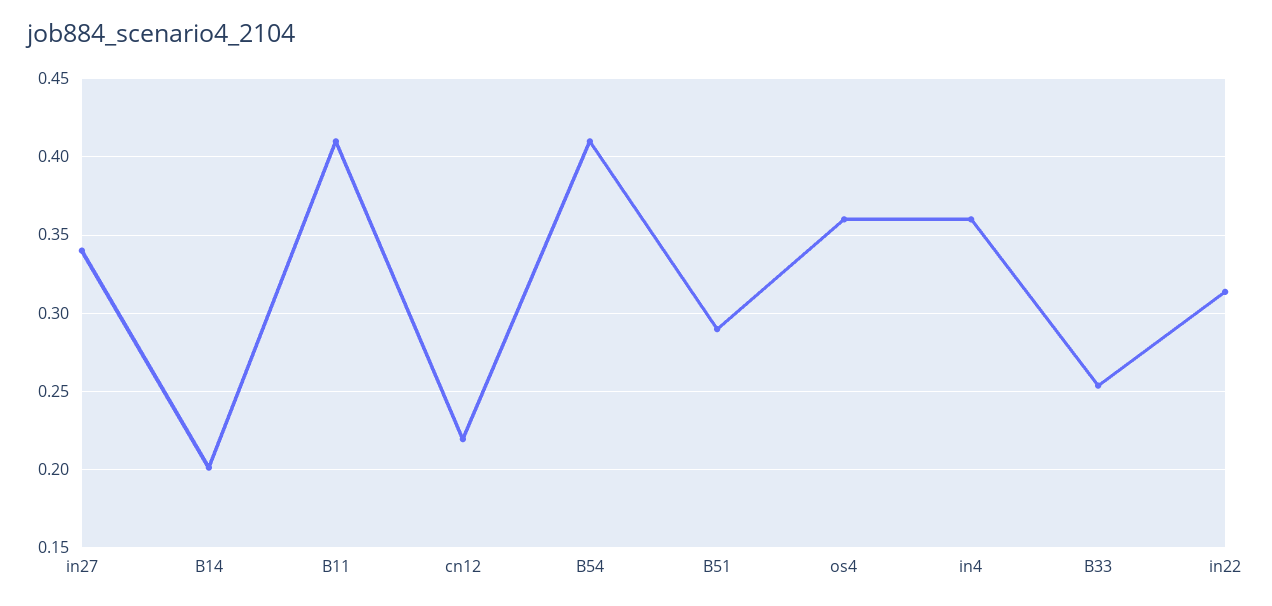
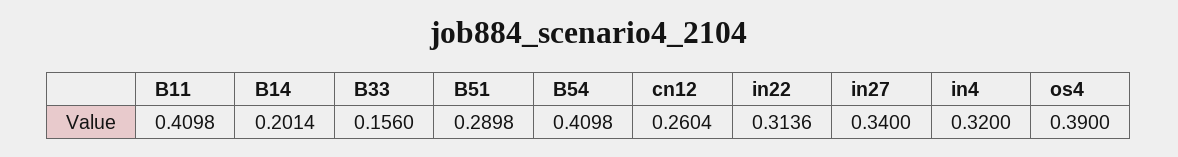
cn12: 0.22 -> 0.2604
os4: 0.36 -> 0.39
in4: 0.36 -> 0.32
B33: 0.255 -> 0.156

